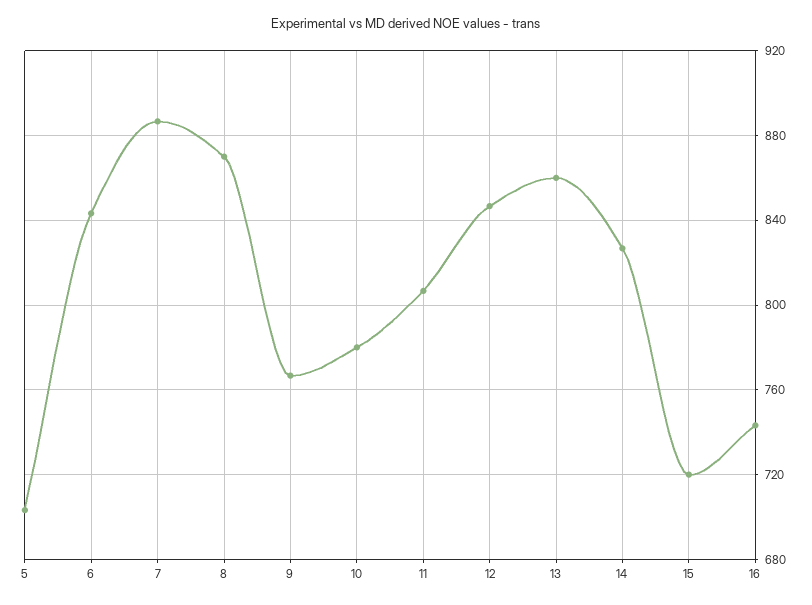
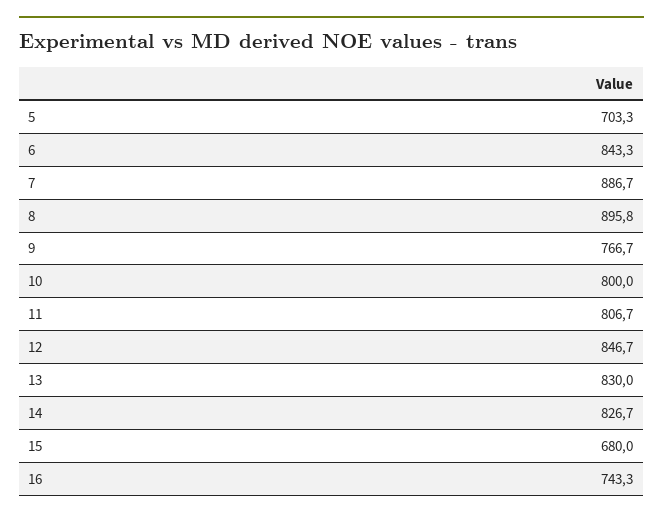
8: 870 -> 895.8
10: 780 -> 800
13: 860 -> 830
15: 720 -> 680

